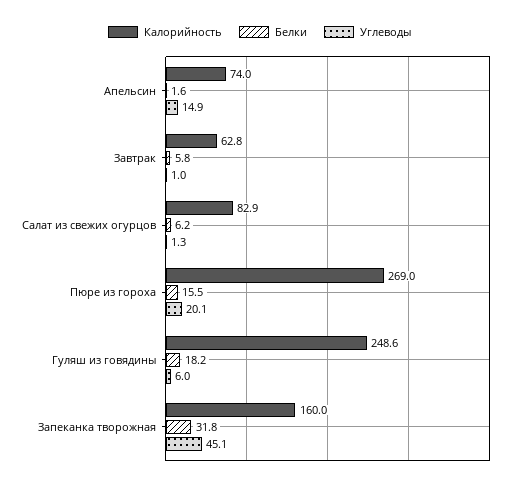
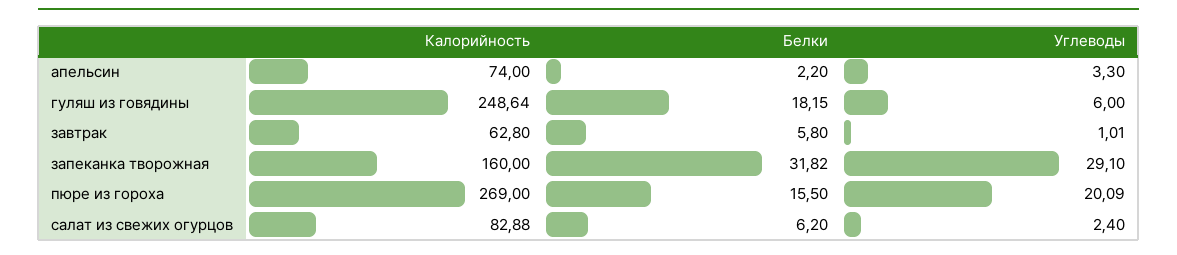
Белки, Апельсин: 1.6 -> 2.2
Углеводы, Апельсин: 14.9 -> 3.3
Углеводы, Салат из свежих огурцов: 1.3 -> 2.4
Углеводы, Запеканка творожная: 45.1 -> 29.1

